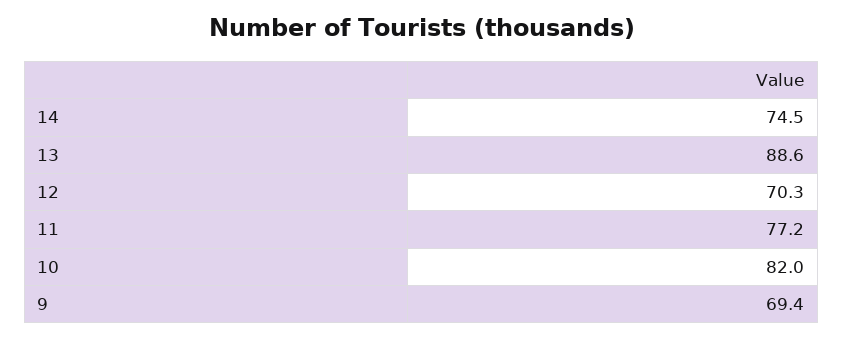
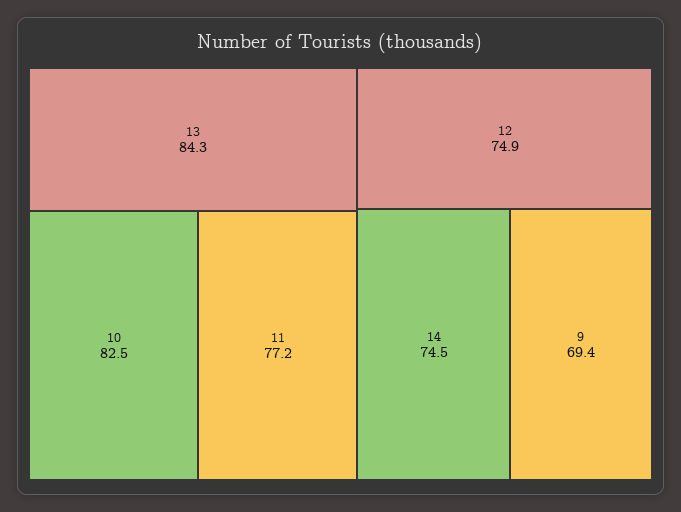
13: 88.6 -> 84.3
12: 70.3 -> 74.9
10: 82 -> 82.5

